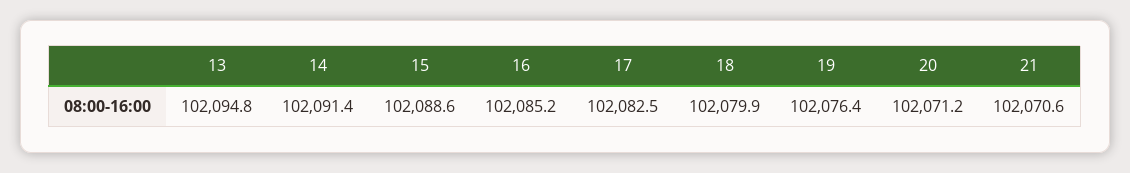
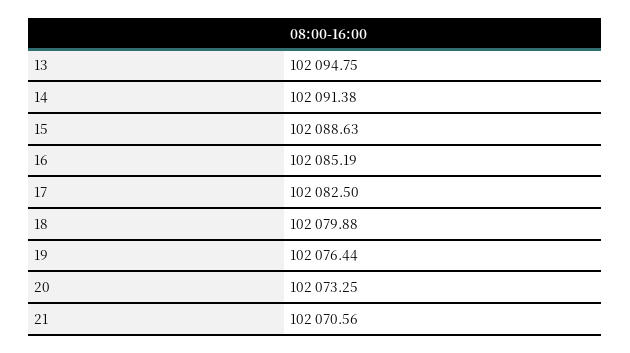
20: 102071.2 -> 102073.25

